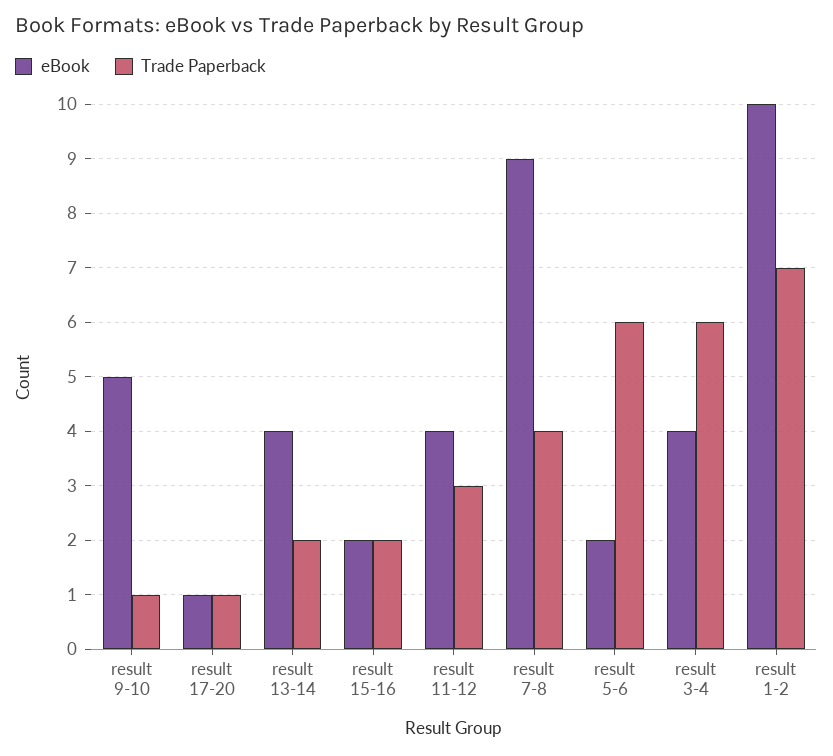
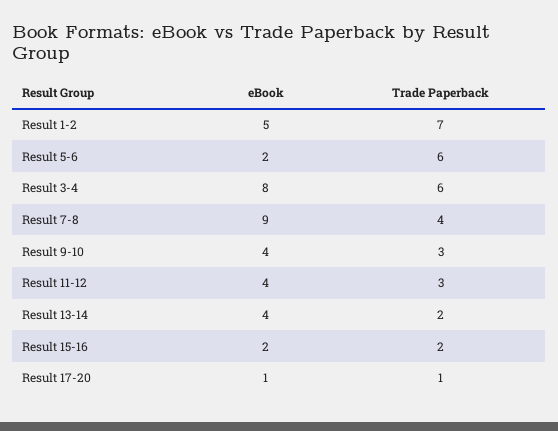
eBook, result 9-10: 5 -> 4
Trade Paperback, result 9-10: 1 -> 3
eBook, result 3-4: 4 -> 8
eBook, result 1-2: 10 -> 5

